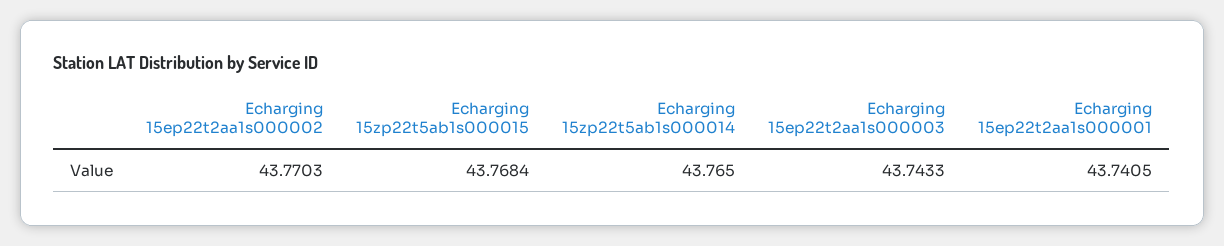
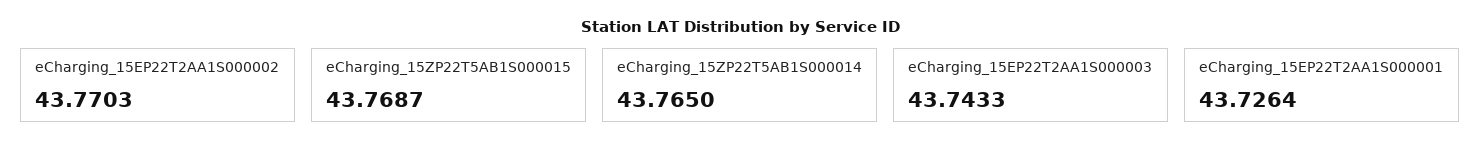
Echarging 15zp22t5ab1s000015: 43.7684 -> 43.7687
Echarging 15ep22t2aa1s000001: 43.7405 -> 43.7264

